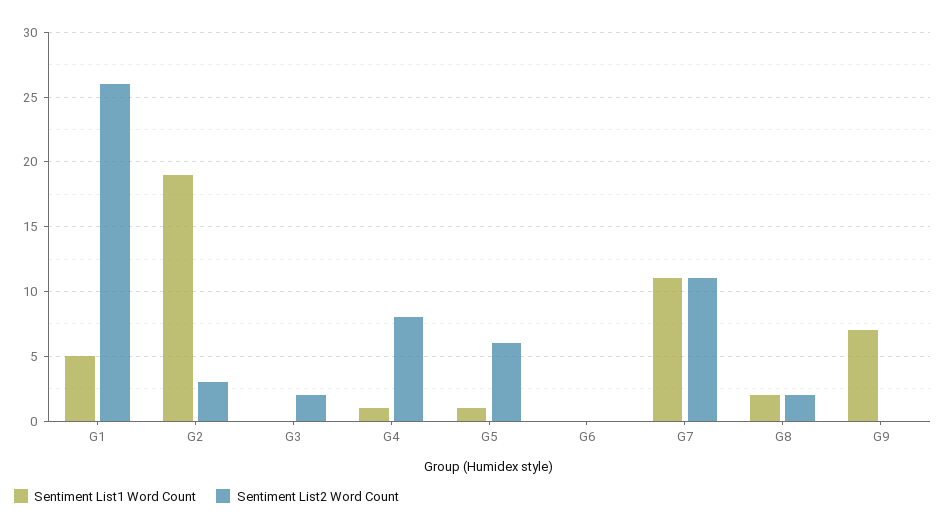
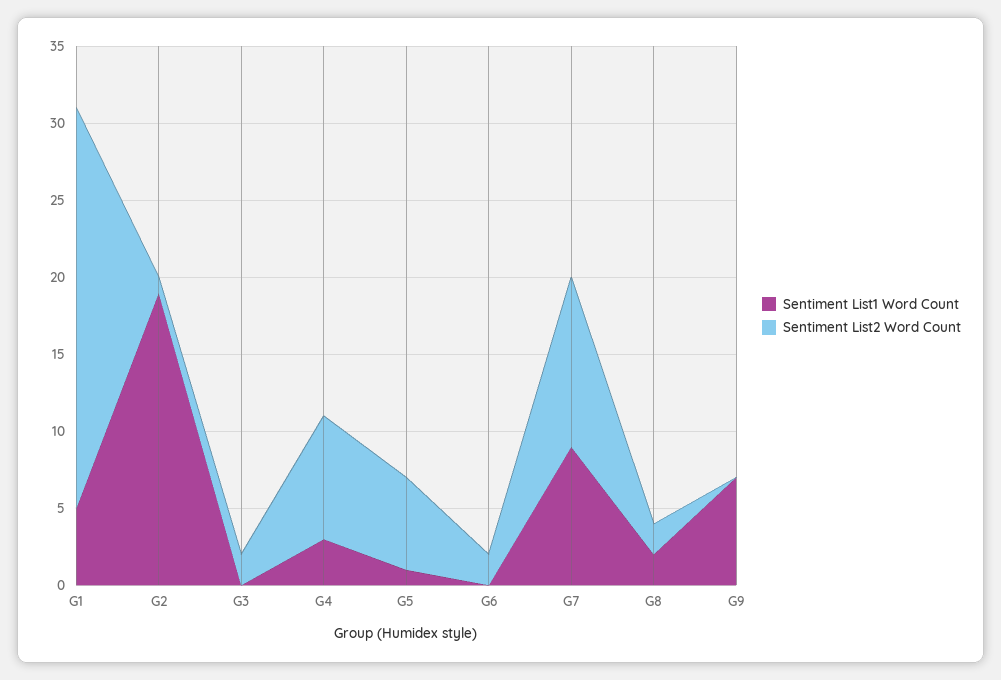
Sentiment List2 Word Count, G2: 3 -> 1
Sentiment List1 Word Count, G4: 1 -> 3
Sentiment List2 Word Count, G6: 0 -> 2
Sentiment List1 Word Count, G7: 11 -> 9

